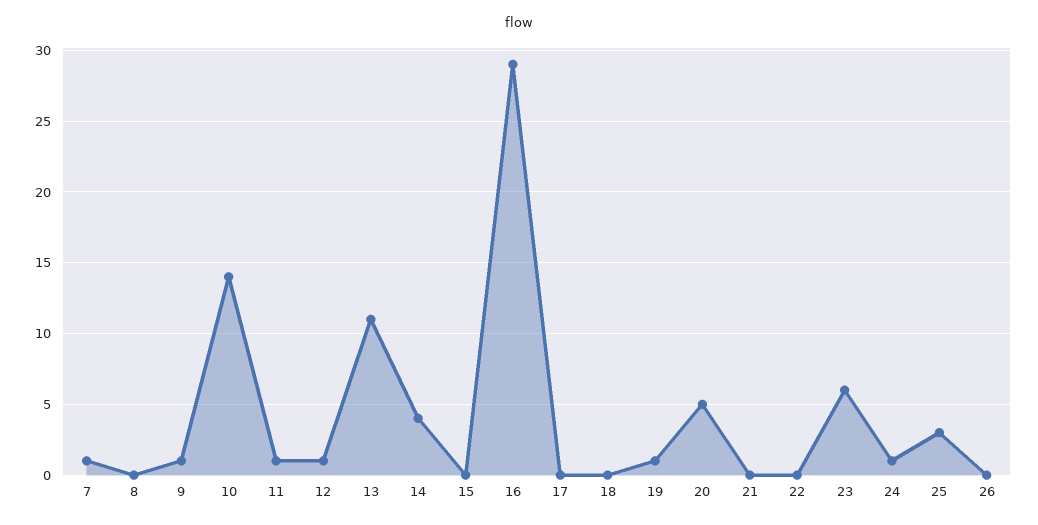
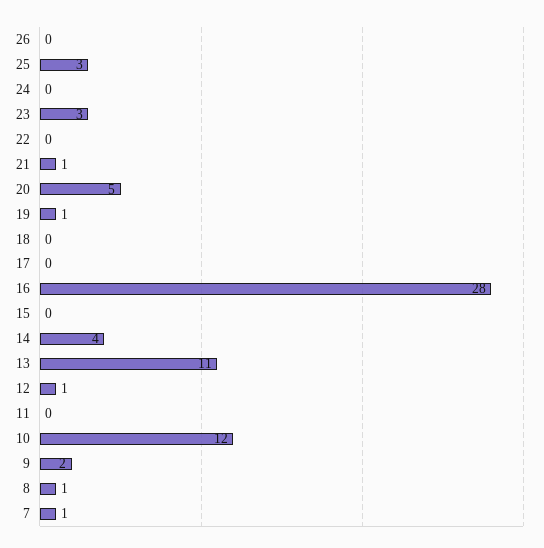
8: 0 -> 1
9: 1 -> 2
10: 14 -> 12
11: 1 -> 0
16: 29 -> 28
21: 0 -> 1
23: 6 -> 3
24: 1 -> 0

